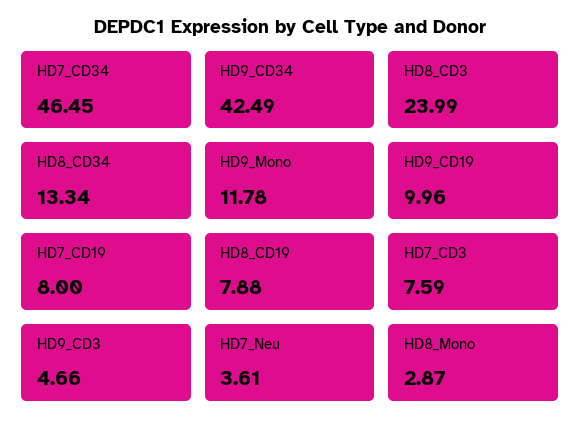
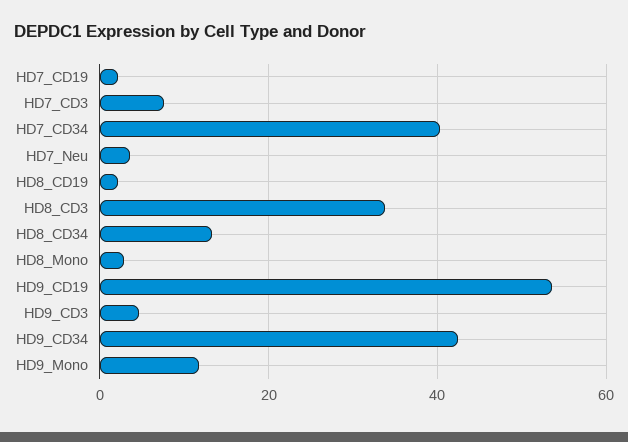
HD7_CD34: 46.45 -> 40
HD8_CD3: 23.99 -> 34
HD9_CD19: 9.96 -> 54
HD7_CD19: 8 -> 2
HD8_CD19: 7.88 -> 2

